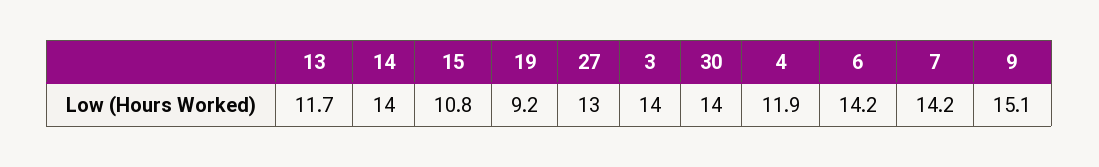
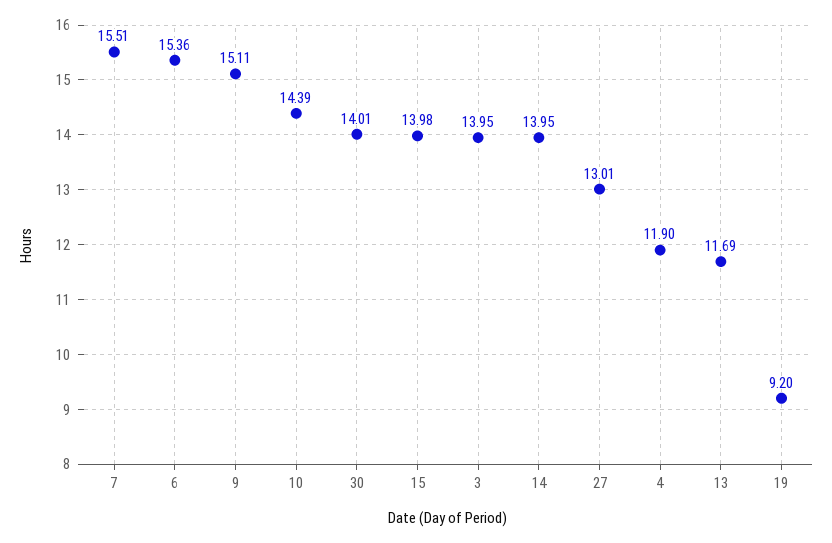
15: 10.8 -> 13.98
6: 14.2 -> 15.36
7: 14.2 -> 15.51
10: none -> 14.39

